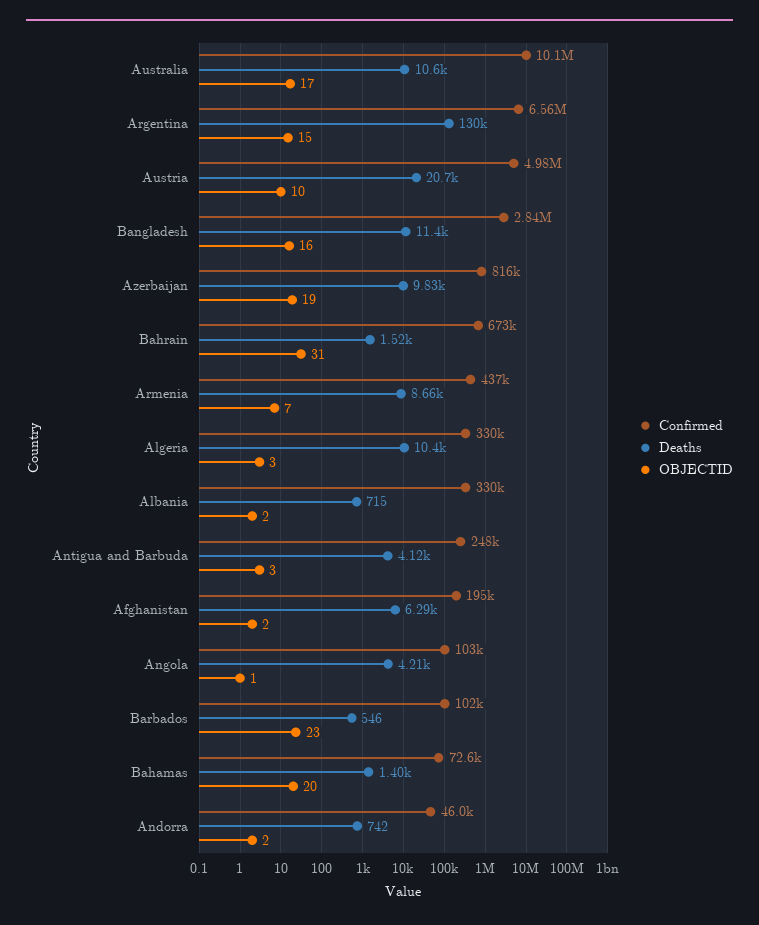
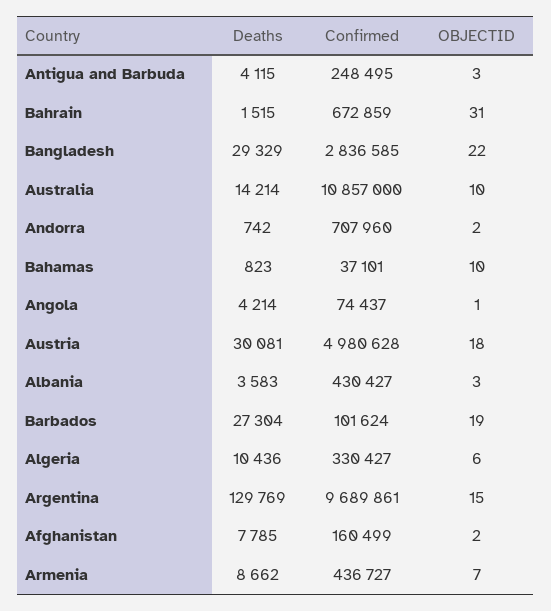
Confirmed, Australia: 10100000 -> 10857000
Deaths, Australia: 10600 -> 14214
OBJECTID, Australia: 17 -> 10
Confirmed, Argentina: 6560000 -> 9689861
Deaths, Austria: 20700 -> 30081
OBJECTID, Austria: 10 -> 18
Deaths, Bangladesh: 11400 -> 29329
OBJECTID, Bangladesh: 16 -> 22
Confirmed, Azerbaijan: 816000 -> none
Deaths, Azerbaijan: 9830 -> none
OBJECTID, Azerbaijan: 19 -> none
OBJECTID, Algeria: 3 -> 6
Confirmed, Albania: 330000 -> 430427
Deaths, Albania: 715 -> 3583
OBJECTID, Albania: 2 -> 3
Confirmed, Afghanistan: 195000 -> 160499
Deaths, Afghanistan: 6290 -> 7785
Confirmed, Angola: 103000 -> 74437
Deaths, Barbados: 546 -> 27304
OBJECTID, Barbados: 23 -> 19
Confirmed, Bahamas: 72600 -> 37101
Deaths, Bahamas: 1400 -> 823
OBJECTID, Bahamas: 20 -> 10
Confirmed, Andorra: 46000 -> 707960

